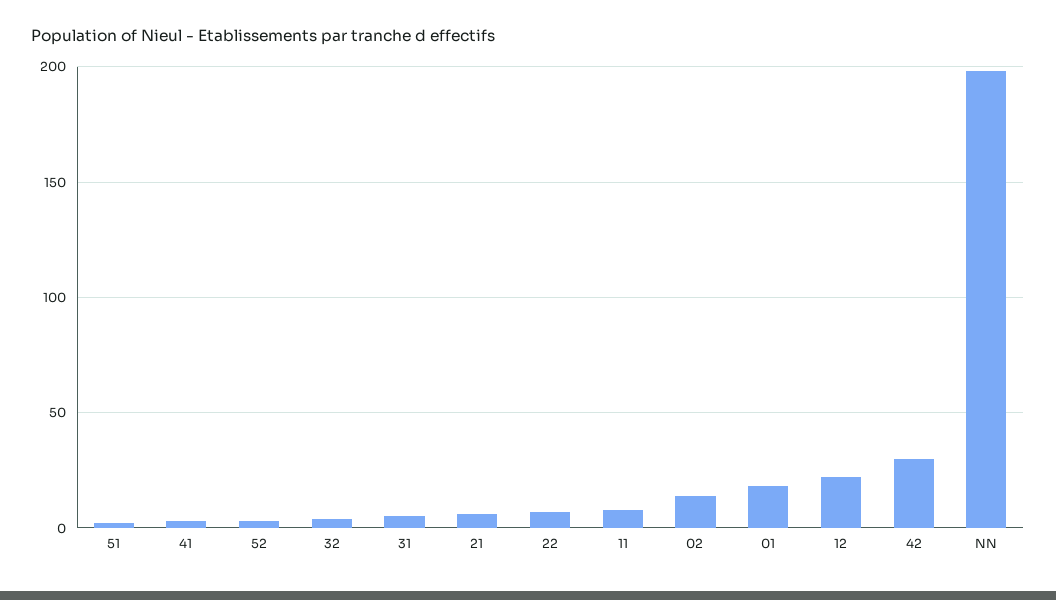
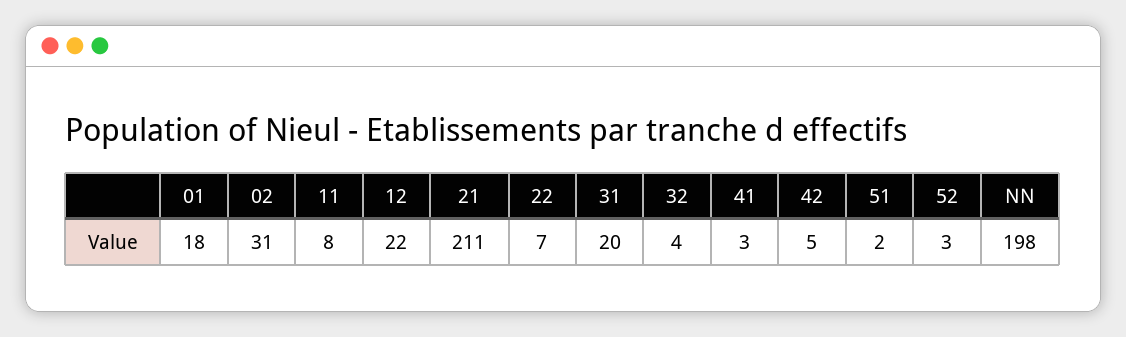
31: 5 -> 20
21: 5 -> 211
02: 15 -> 31
42: 30 -> 5

